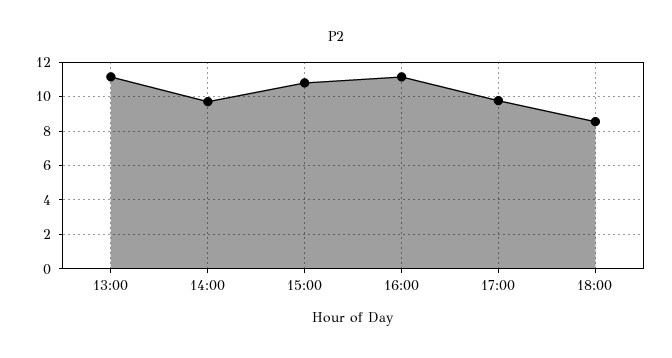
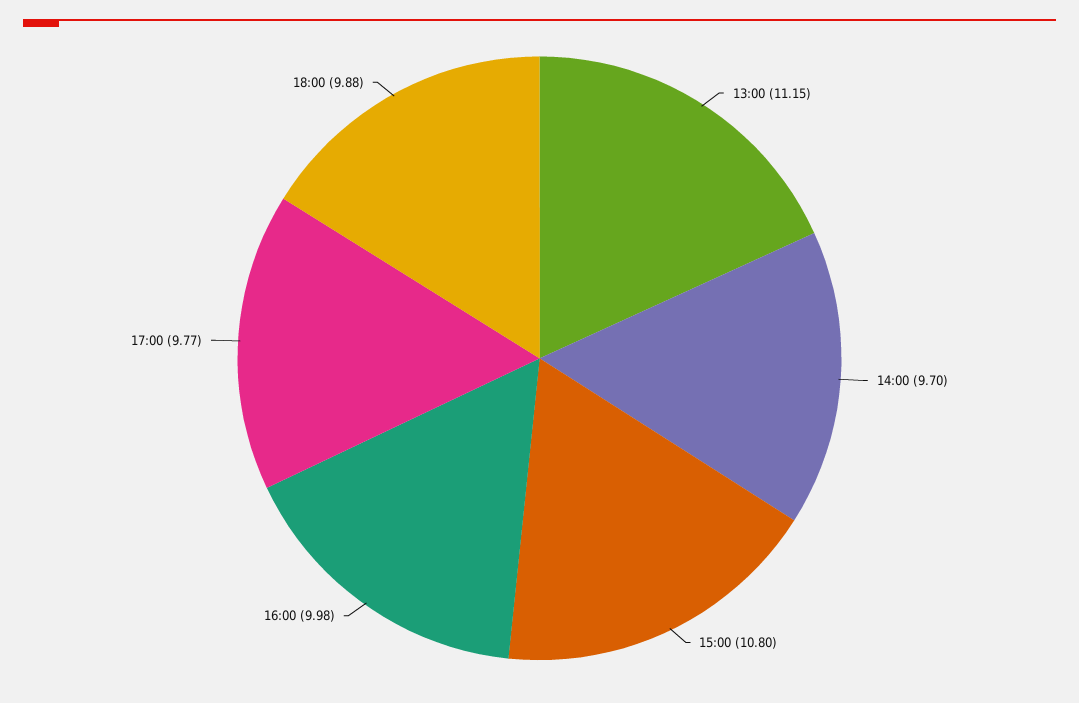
16:00: 11 -> 9.98
18:00: 8.5 -> 9.88

